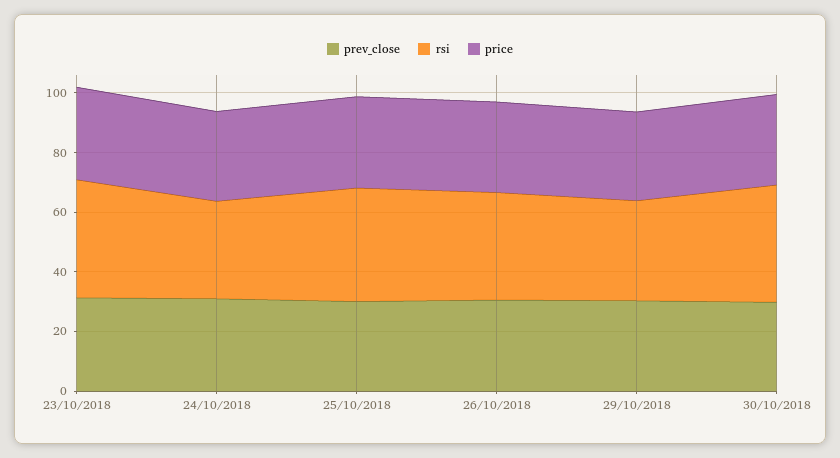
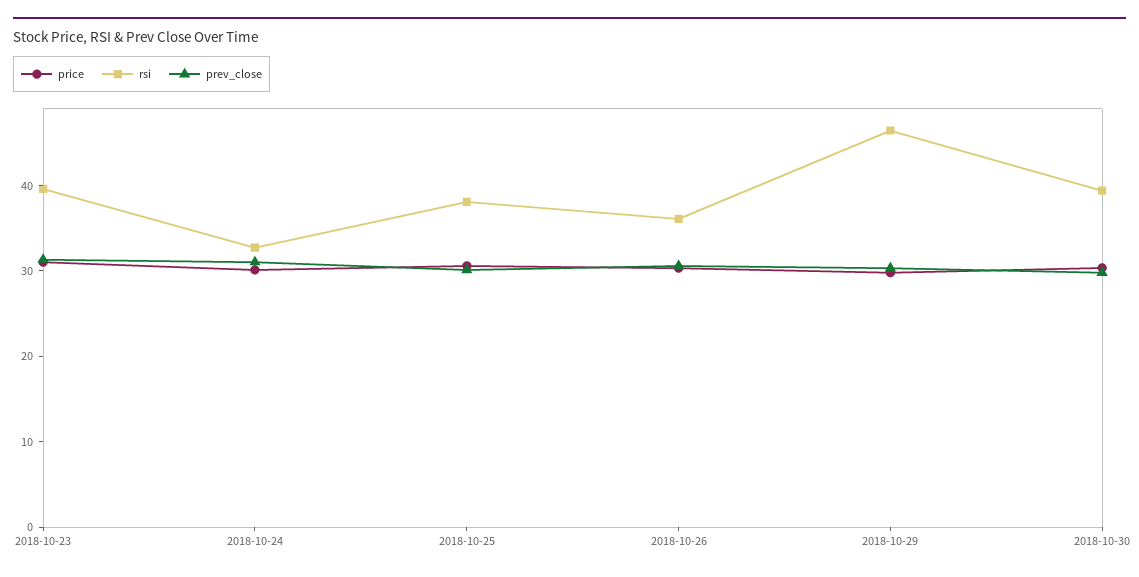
rsi, 29/10/2018: 35 -> 46

